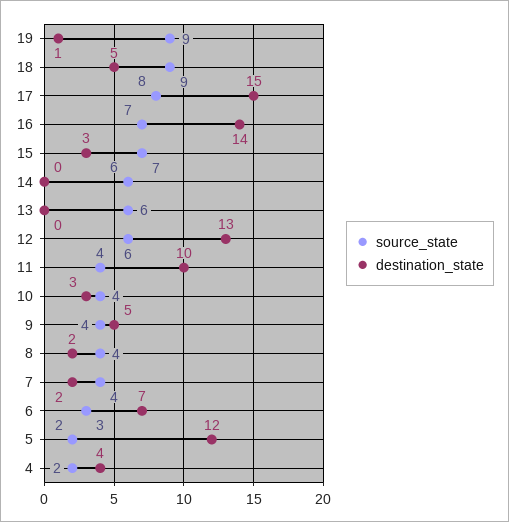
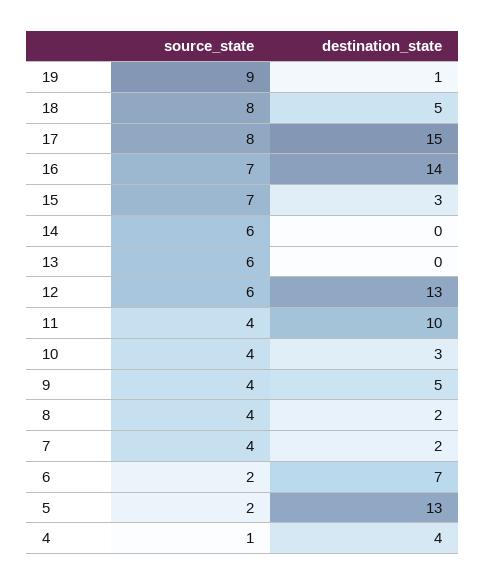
source_state, 18: 9 -> 8
source_state, 6: 3 -> 2
destination_state, 5: 12 -> 13
source_state, 4: 2 -> 1

